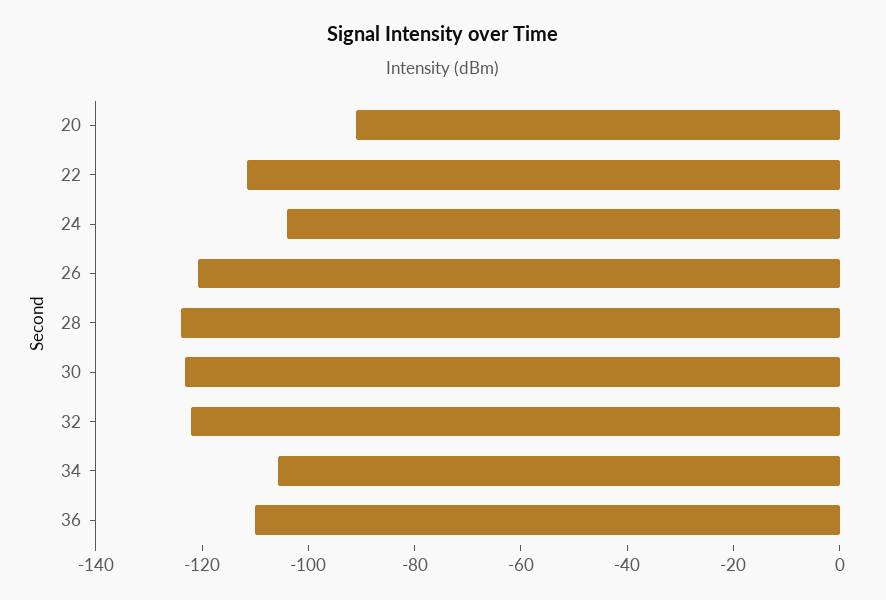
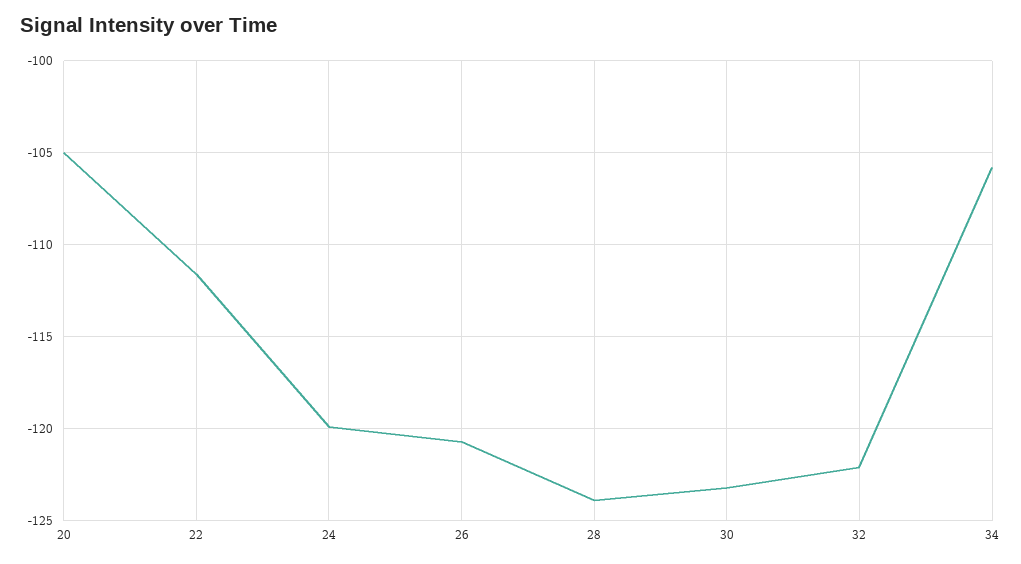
20: -90 -> -105
24: -105 -> -120
36: -110 -> none

